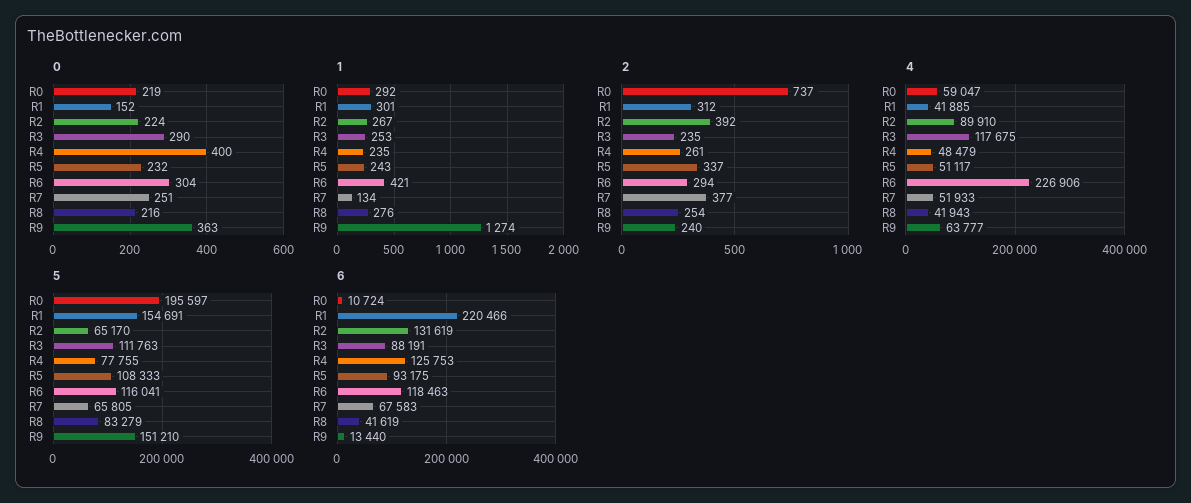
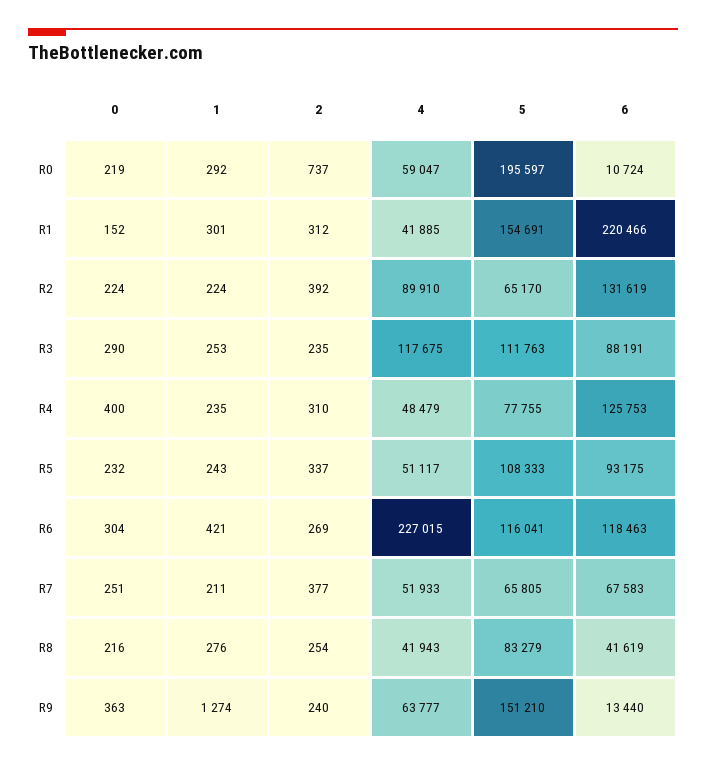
1, R2: 267 -> 224
1, R7: 134 -> 211
2, R4: 261 -> 310
2, R6: 294 -> 269
4, R6: 226906 -> 227015

